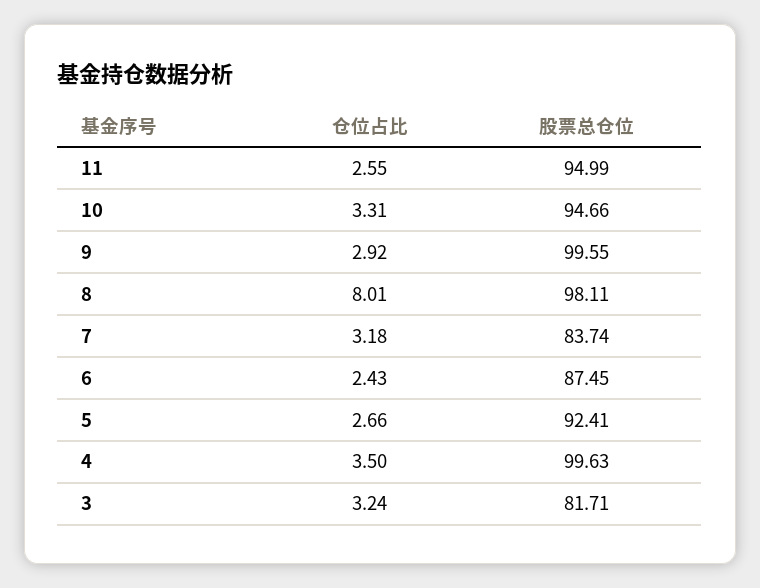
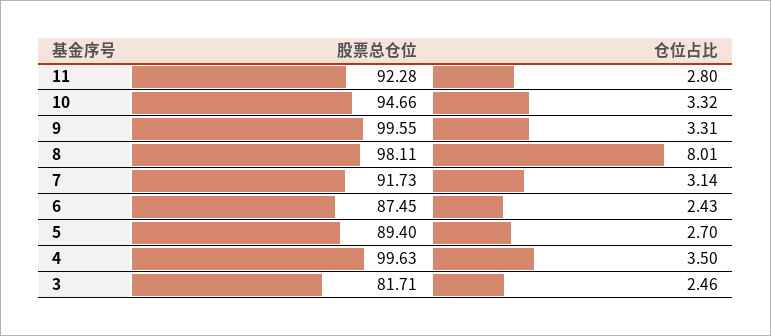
仓位占比, 11: 2.55 -> 2.8
股票总仓位, 11: 94.99 -> 92.28
仓位占比, 10: 3.31 -> 3.32
仓位占比, 9: 2.92 -> 3.31
仓位占比, 7: 3.18 -> 3.14
股票总仓位, 7: 83.74 -> 91.73
仓位占比, 5: 2.66 -> 2.7
股票总仓位, 5: 92.41 -> 89.4
仓位占比, 3: 3.24 -> 2.46

